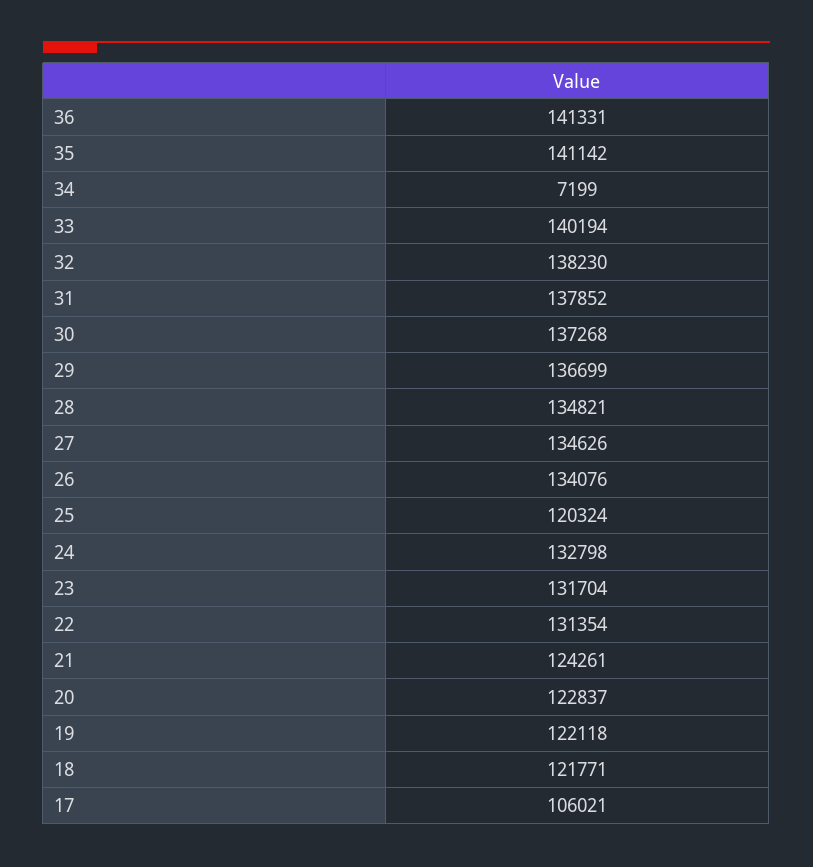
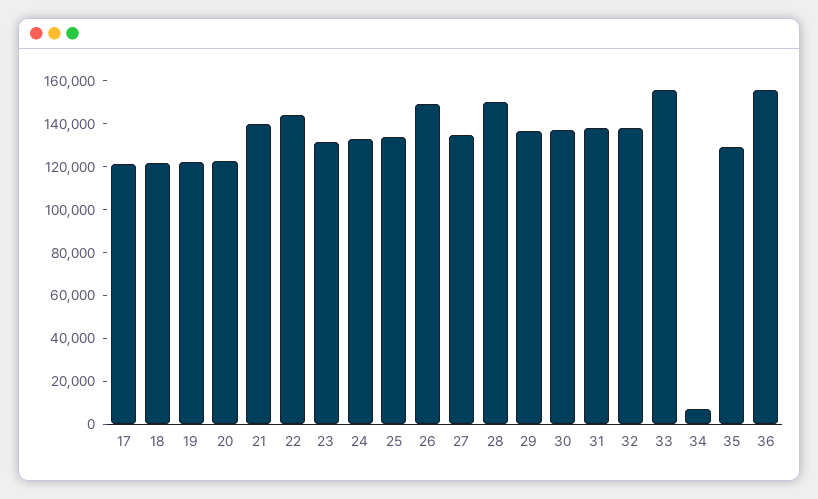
36: 141331 -> 155000
35: 141142 -> 130000
33: 140194 -> 155000
28: 134821 -> 150000
26: 134076 -> 150000
25: 120324 -> 135000
22: 131354 -> 145000
21: 124261 -> 140000
17: 106021 -> 120000

